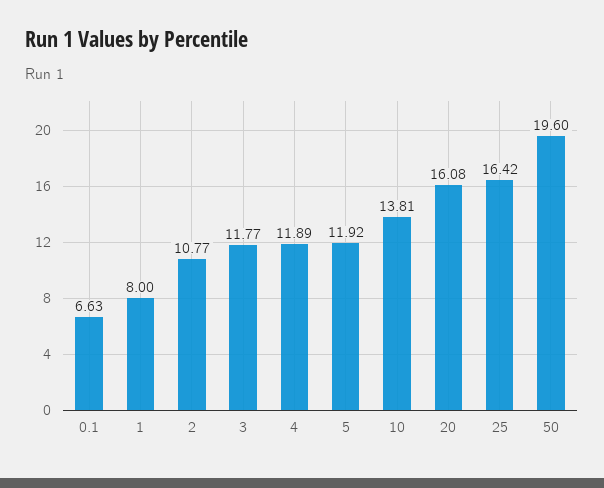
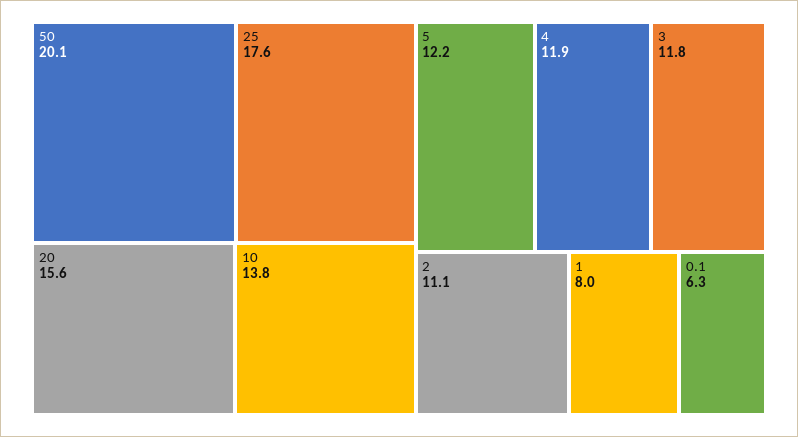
0.1: 6.63 -> 6.3
2: 10.77 -> 11.1
5: 11.92 -> 12.2
20: 16.08 -> 15.6
25: 16.42 -> 17.6
50: 19.6 -> 20.1

